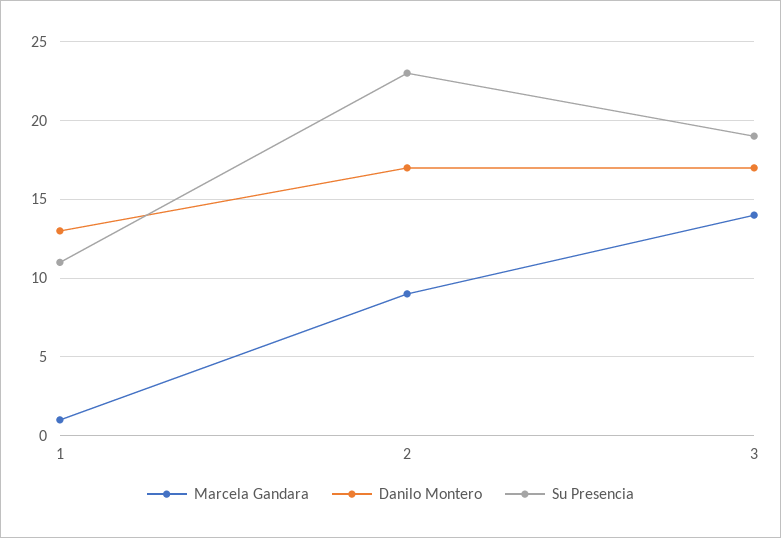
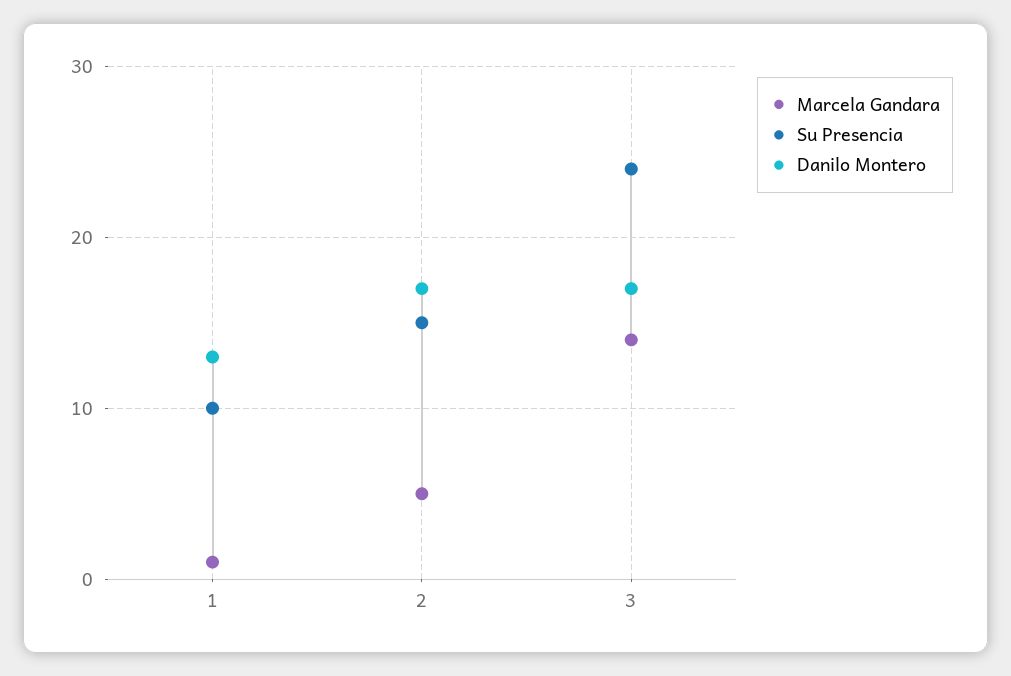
Su Presencia, 1: 11 -> 10
Marcela Gandara, 2: 9 -> 5
Su Presencia, 2: 23 -> 15
Su Presencia, 3: 19 -> 24

